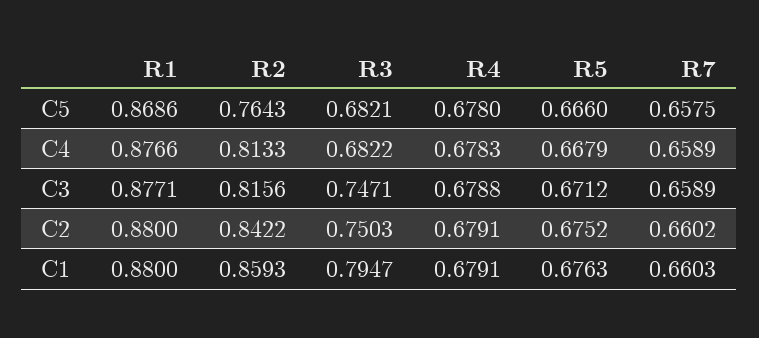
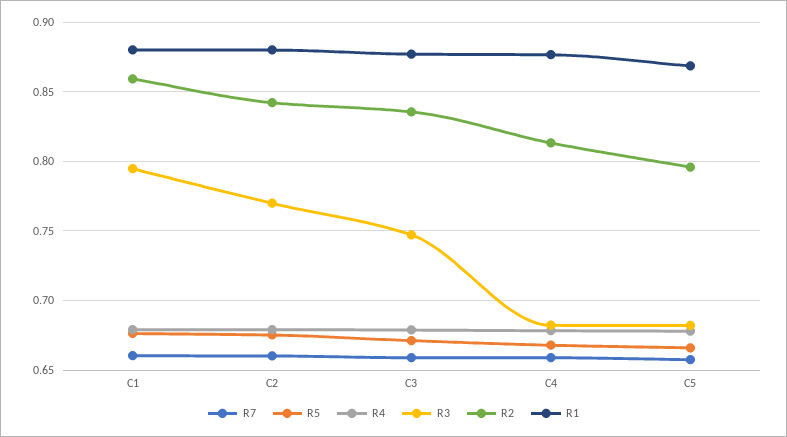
R2, C5: 0.7643 -> 0.795
R2, C3: 0.8156 -> 0.835
R3, C2: 0.7503 -> 0.77

